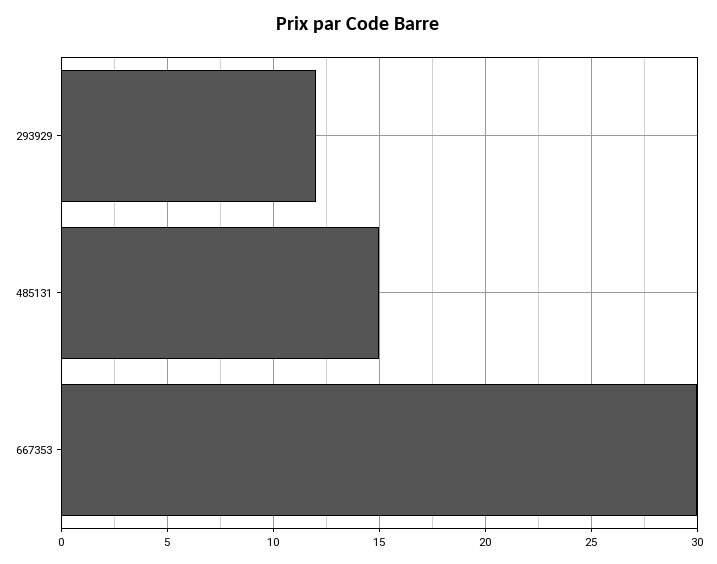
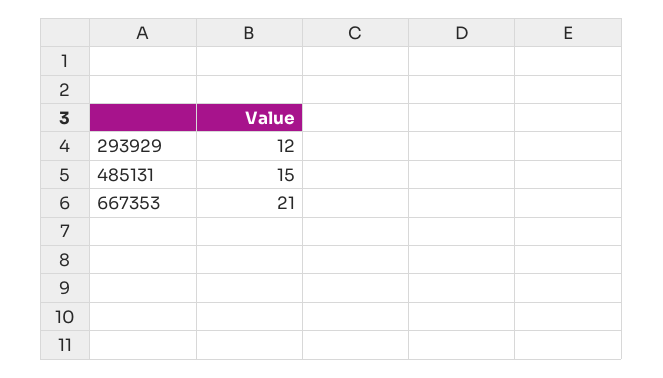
667353: 30 -> 21

